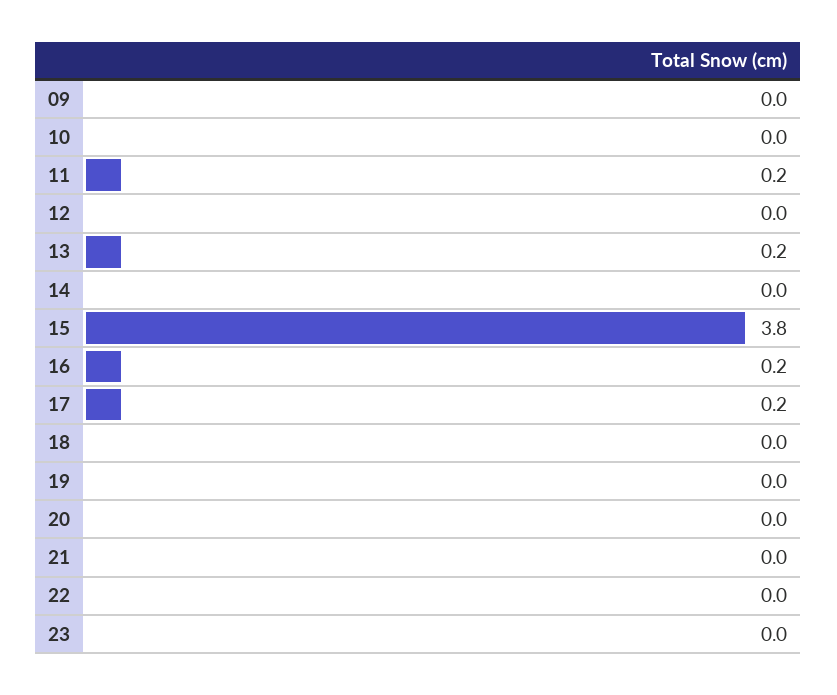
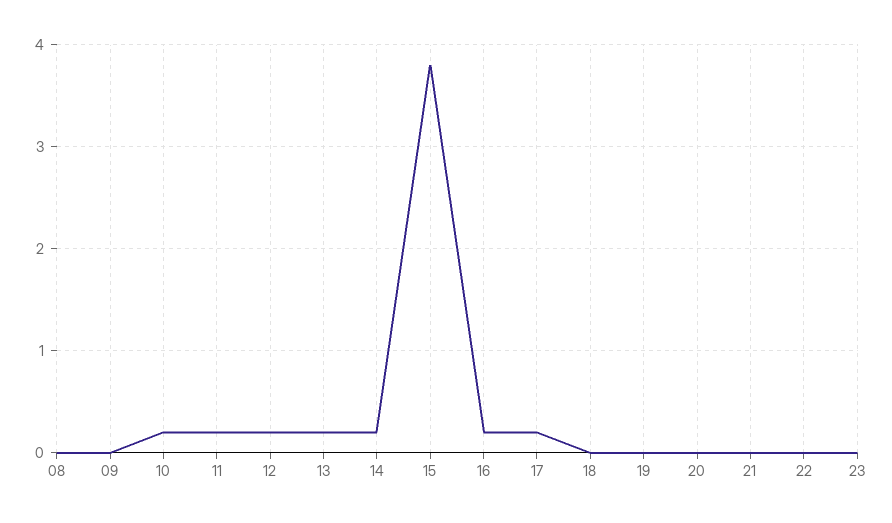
10: 0 -> 0.2
12: 0 -> 0.2
14: 0 -> 0.2
08: none -> 0

